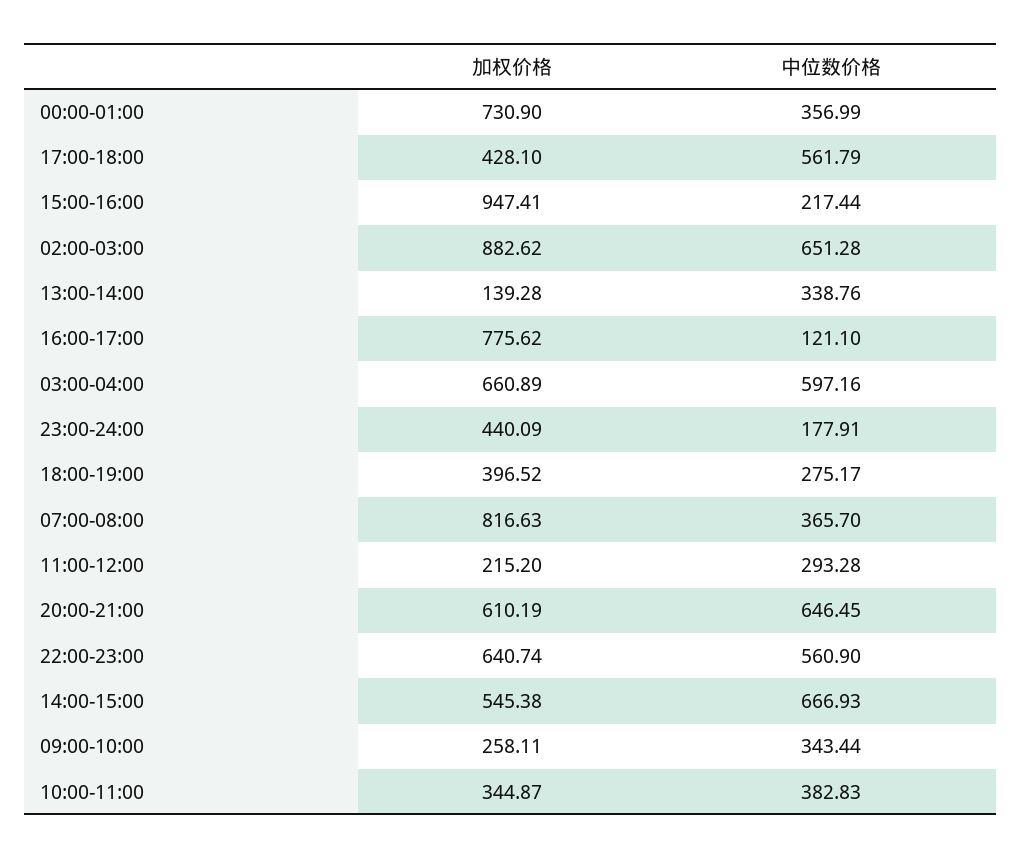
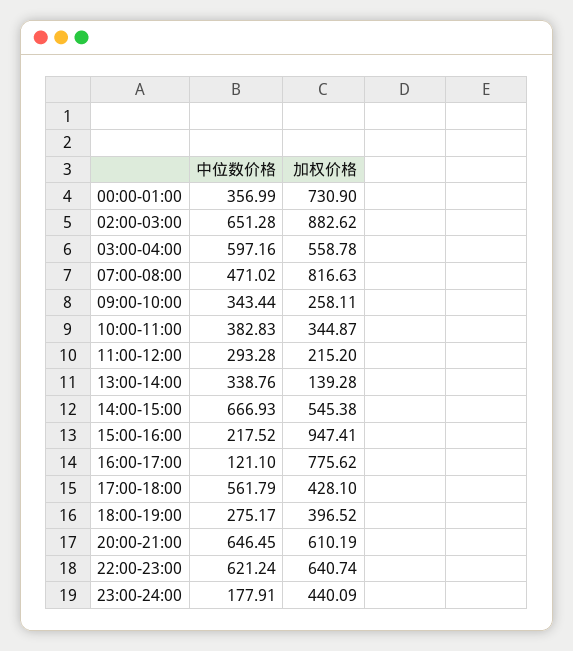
中位数价格, 15:00-16:00: 217.44 -> 217.52
加权价格, 03:00-04:00: 660.89 -> 558.78
中位数价格, 07:00-08:00: 365.7 -> 471.02
中位数价格, 22:00-23:00: 560.9 -> 621.24

